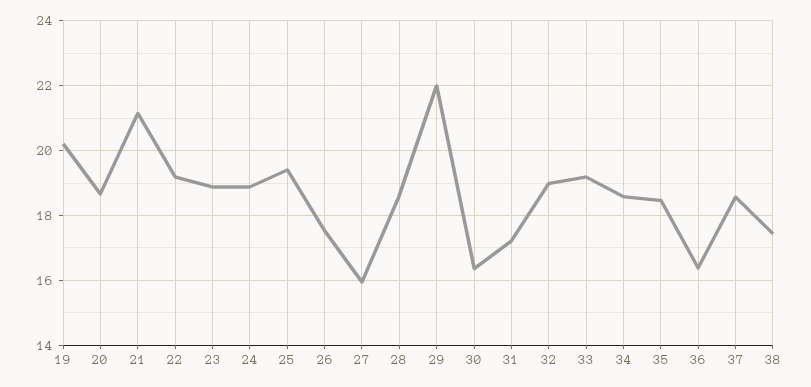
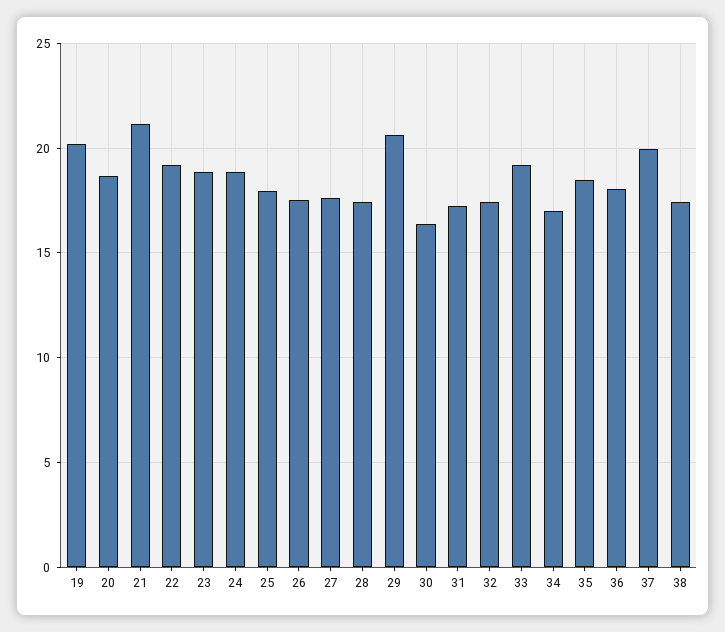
25: 19.4 -> 18
27: 16 -> 17.5
28: 18.6 -> 17.5
29: 22 -> 20.5
32: 19 -> 17.5
34: 18.6 -> 17
36: 16.4 -> 18
37: 18.6 -> 20

